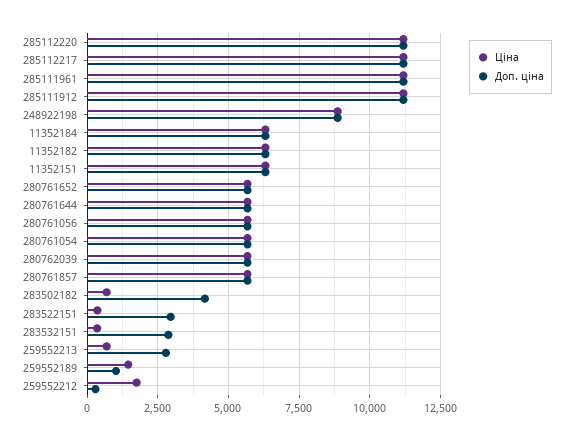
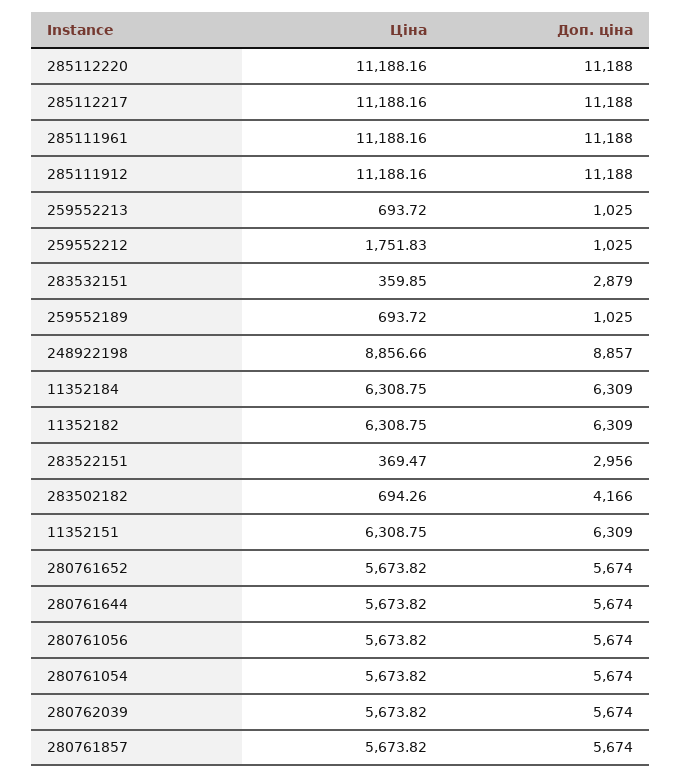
Доп. ціна, 259552213: 2750 -> 1025
Ціна, 259552189: 1500 -> 693.72
Доп. ціна, 259552212: 250 -> 1025

